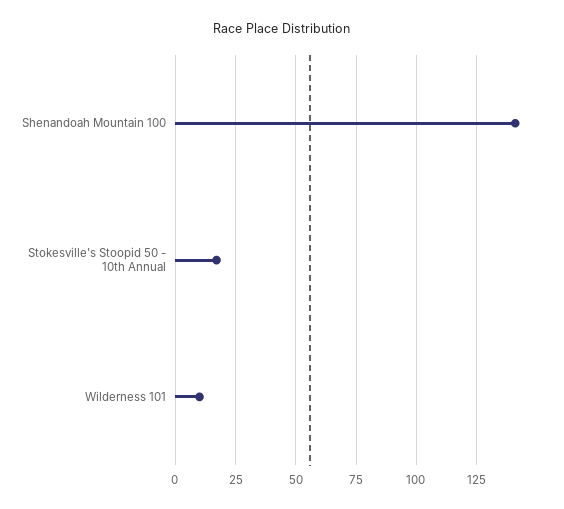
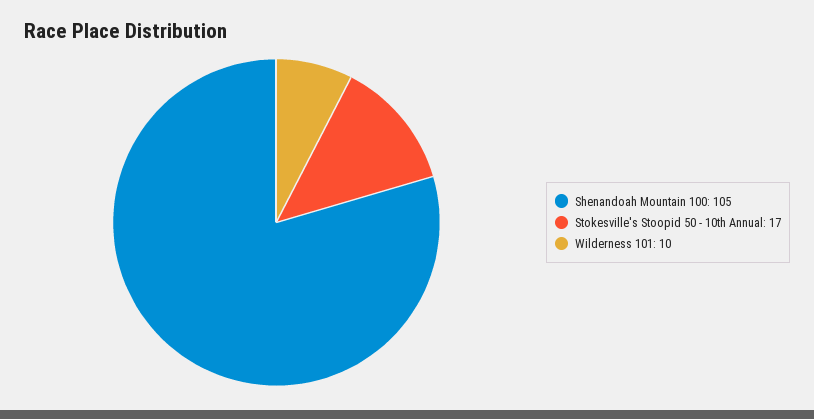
Shenandoah Mountain 100: 140 -> 105

